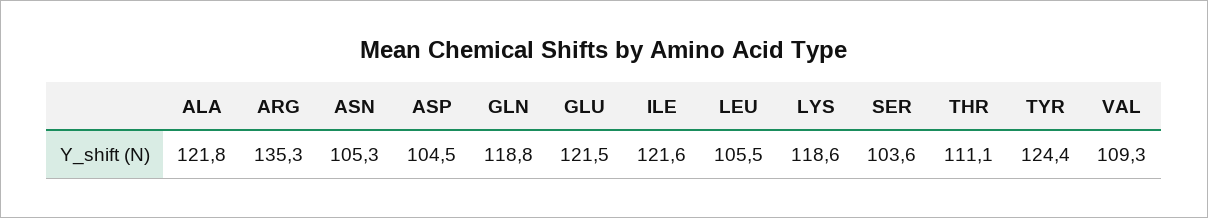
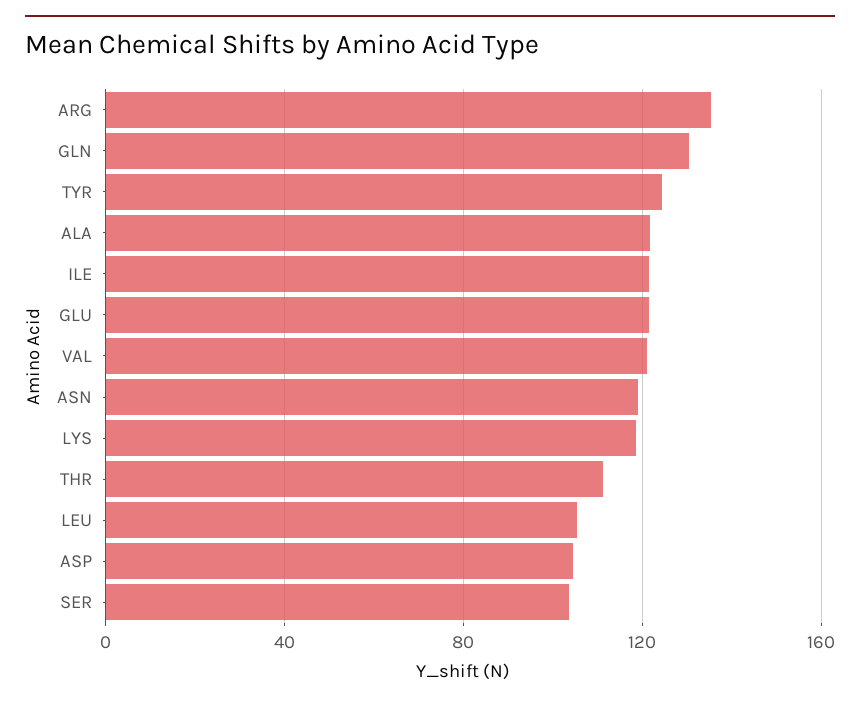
ASN: 105.3 -> 120
GLN: 118.8 -> 130
VAL: 109.3 -> 120

